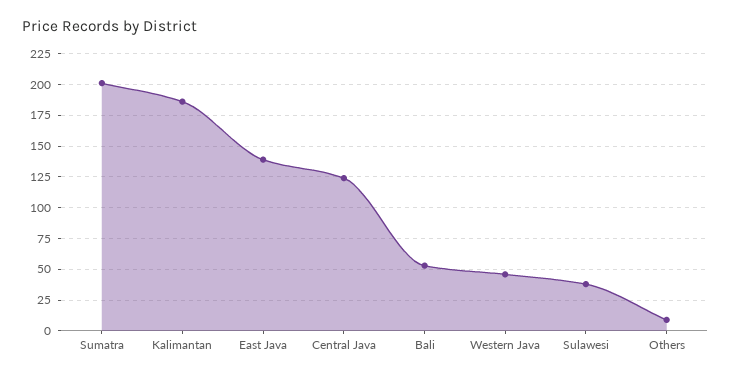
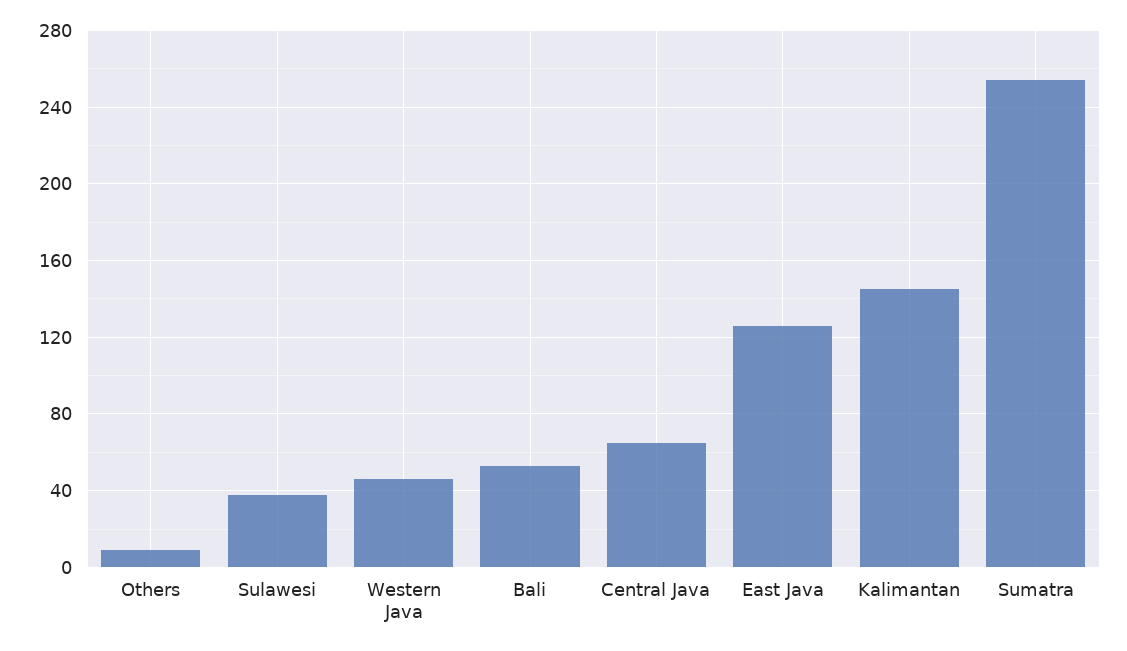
Sumatra: 200 -> 255
Kalimantan: 185 -> 145
East Java: 140 -> 125
Central Java: 125 -> 65

